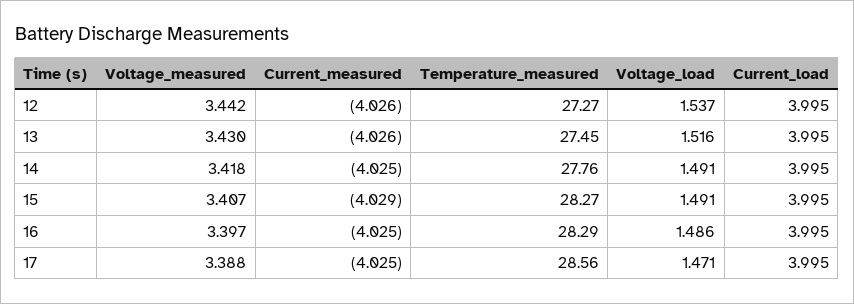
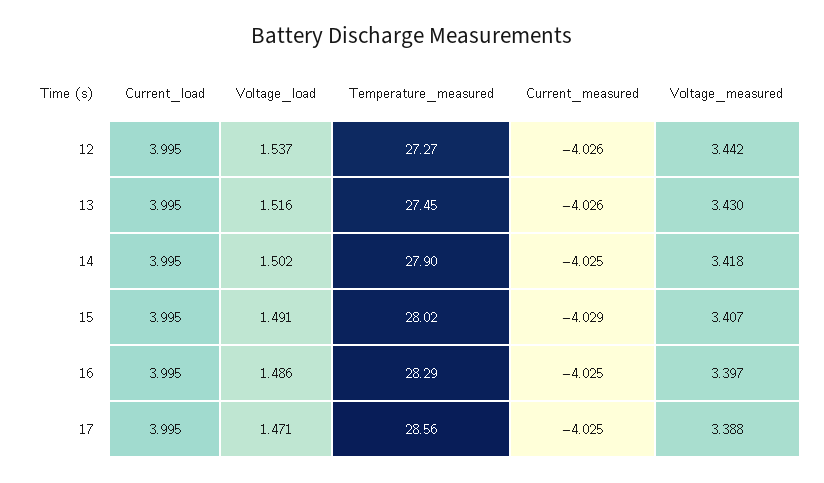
Temperature_measured, 14: 27.76 -> 27.9
Voltage_load, 14: 1.491 -> 1.502
Temperature_measured, 15: 28.27 -> 28.02

